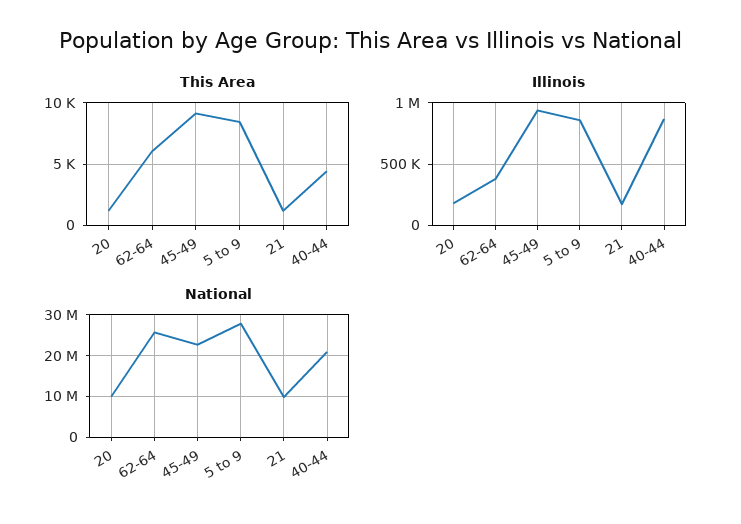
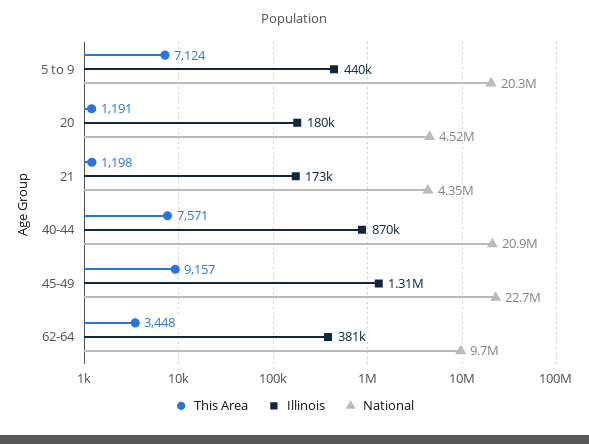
This Area, 62-64: 6000 -> 3448
This Area, 5 to 9: 8500 -> 7124
This Area, 40-44: 4500 -> 7571
Illinois, 45-49: 950000 -> 1310000
Illinois, 5 to 9: 850000 -> 440000
National, 20: 10000000 -> 4520000
National, 62-64: 26000000 -> 9700000
National, 5 to 9: 28000000 -> 20300000
National, 21: 10000000 -> 4350000

